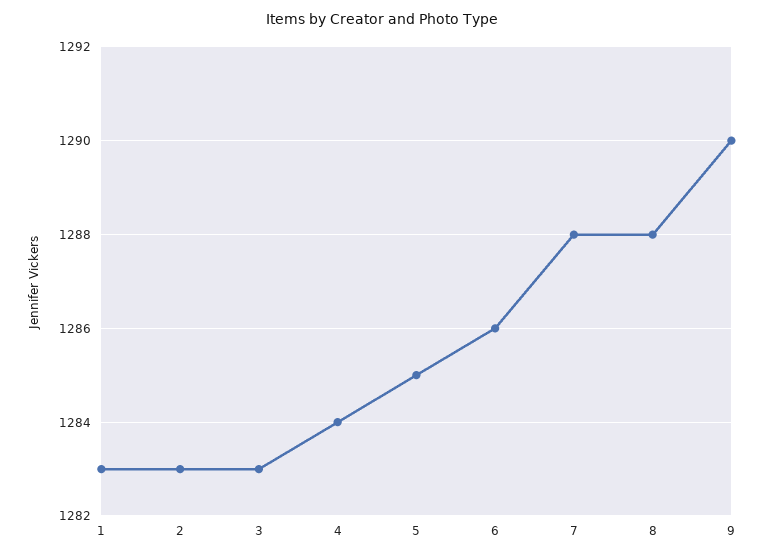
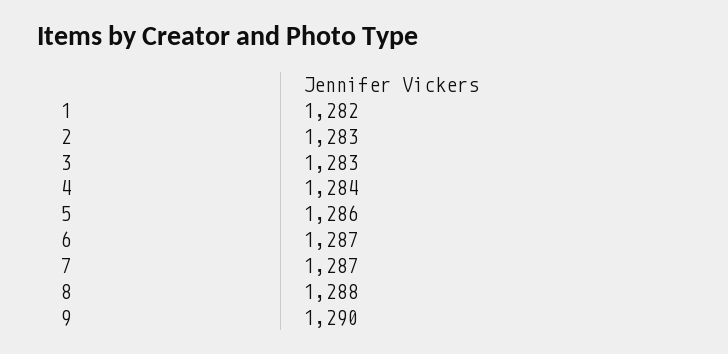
1: 1283 -> 1282
5: 1285 -> 1286
6: 1286 -> 1287
7: 1288 -> 1287

